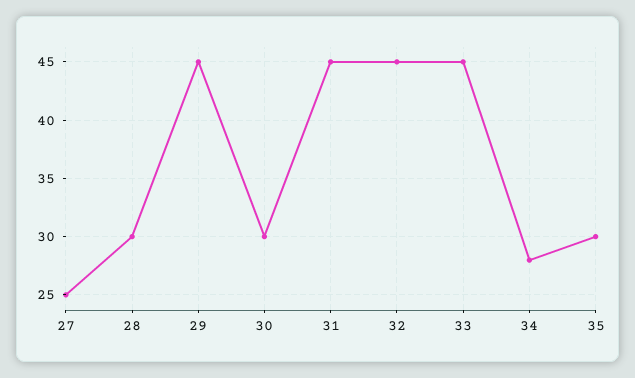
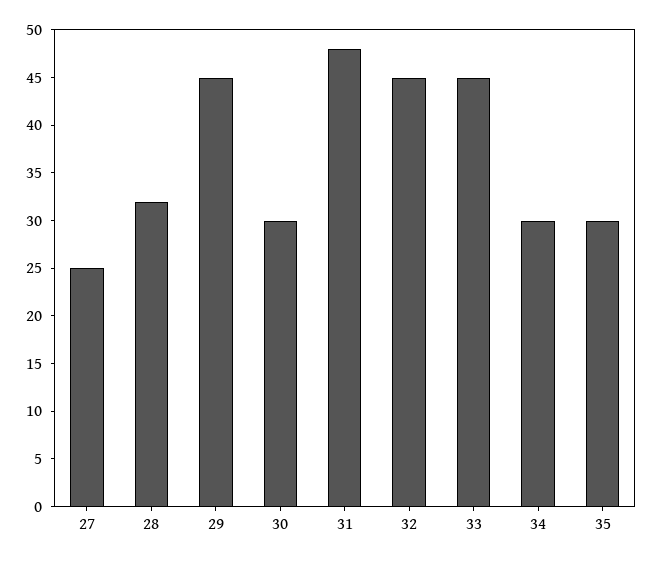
28: 30 -> 32
31: 45 -> 48
34: 28 -> 30

